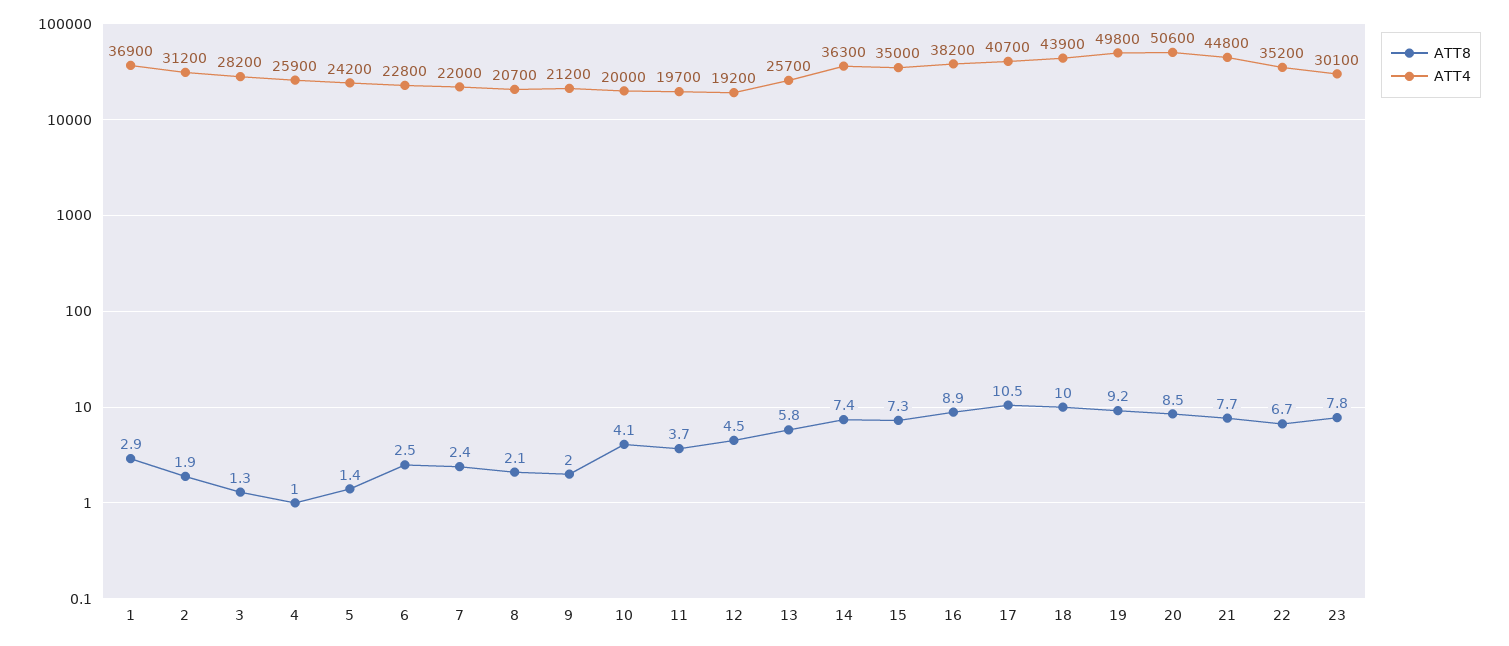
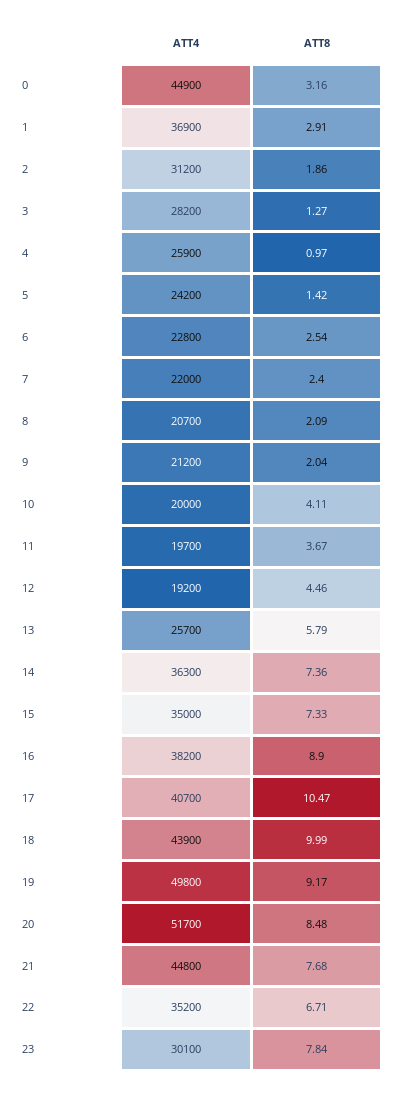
ATT4, 20: 50600 -> 51700
ATT4, 0: none -> 44900
ATT8, 0: none -> 3.16

